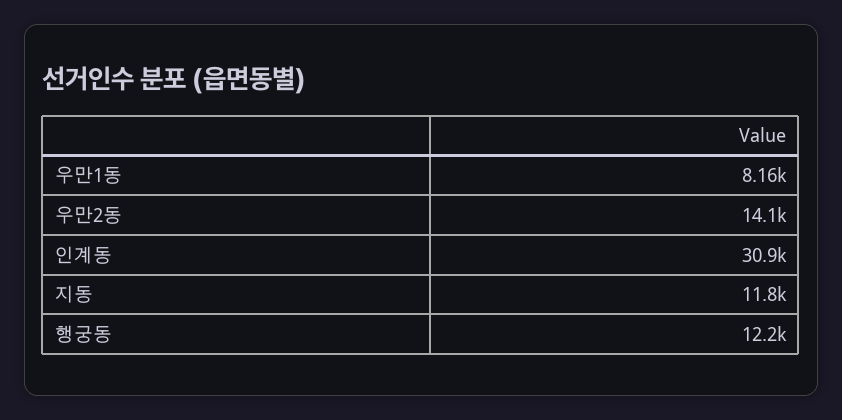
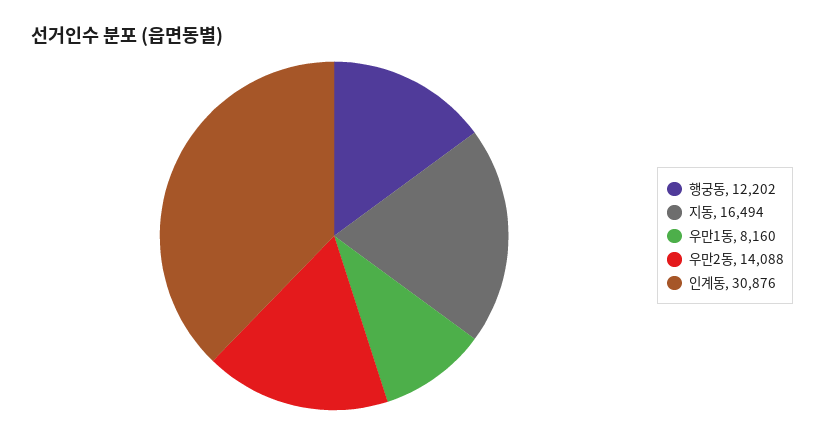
지동: 11800 -> 16494

